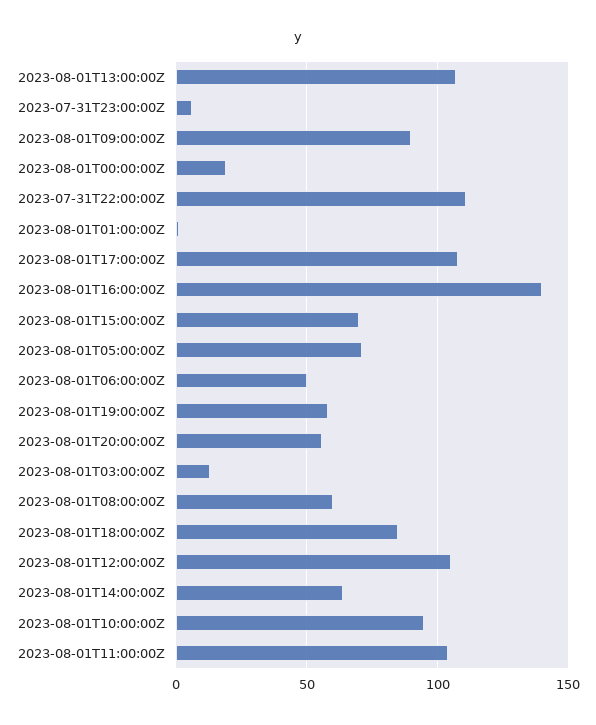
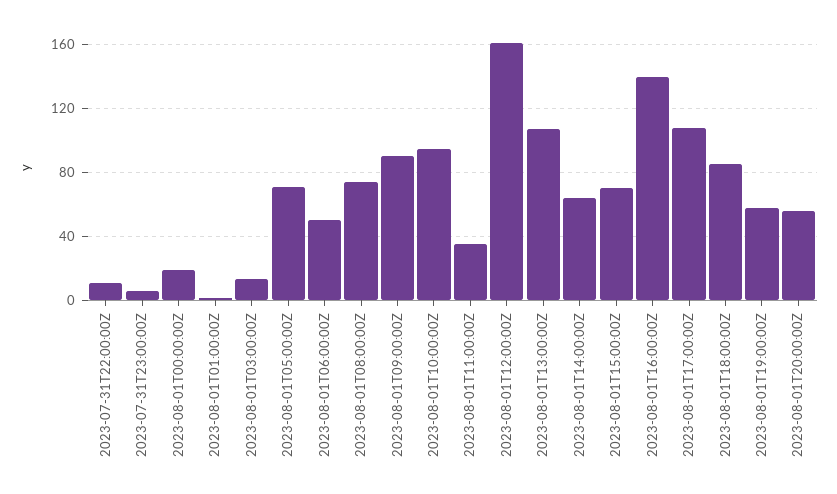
2023-07-31T22:00:00Z: 110 -> 10
2023-08-01T08:00:00Z: 60 -> 75
2023-08-01T12:00:00Z: 105 -> 160
2023-08-01T11:00:00Z: 105 -> 35

